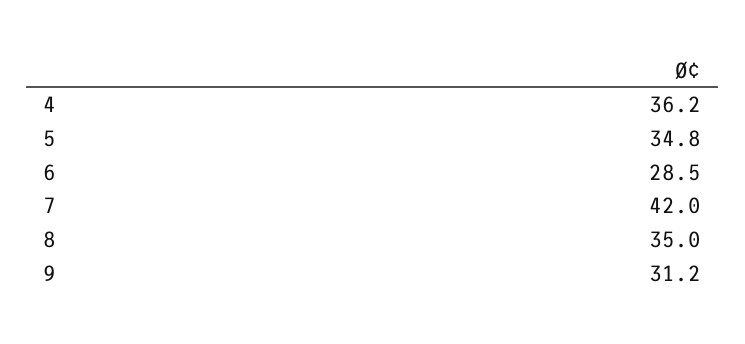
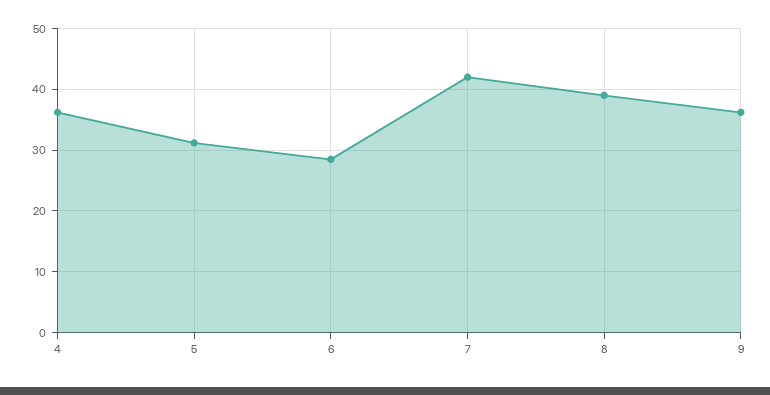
5: 34.8 -> 31
8: 35 -> 39
9: 31.2 -> 36

